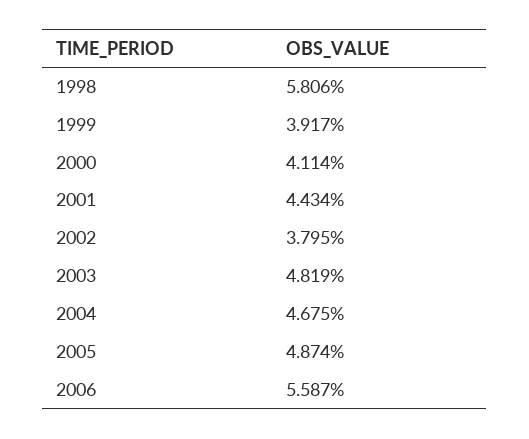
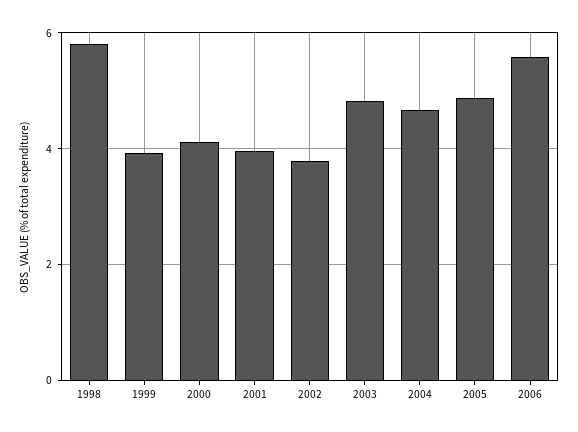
2001: 4.434 -> 4

